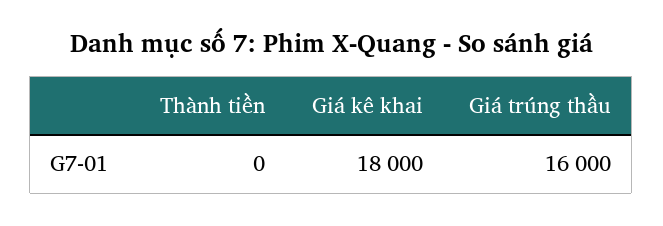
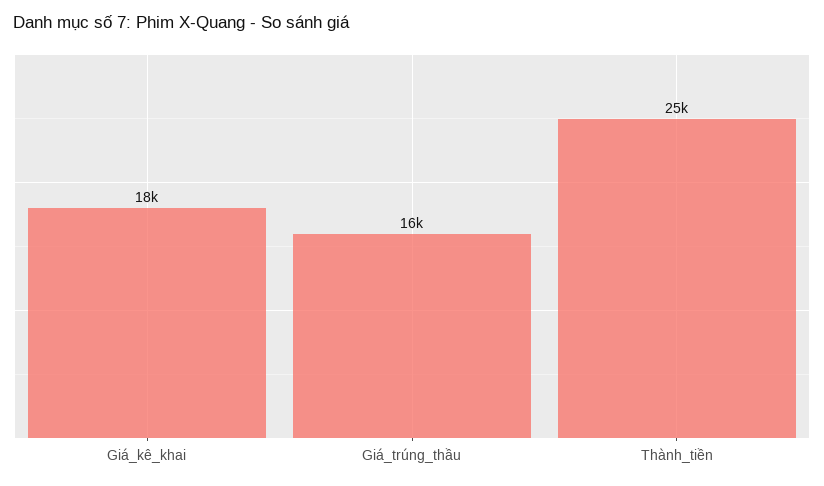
Thành tiền: 0 -> 25000

